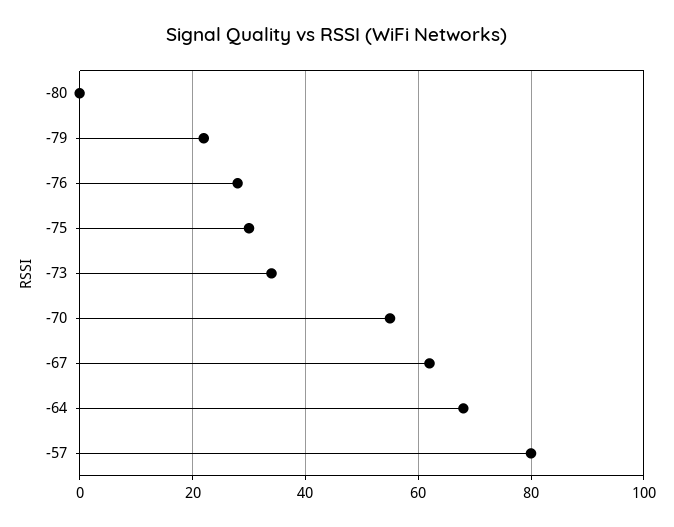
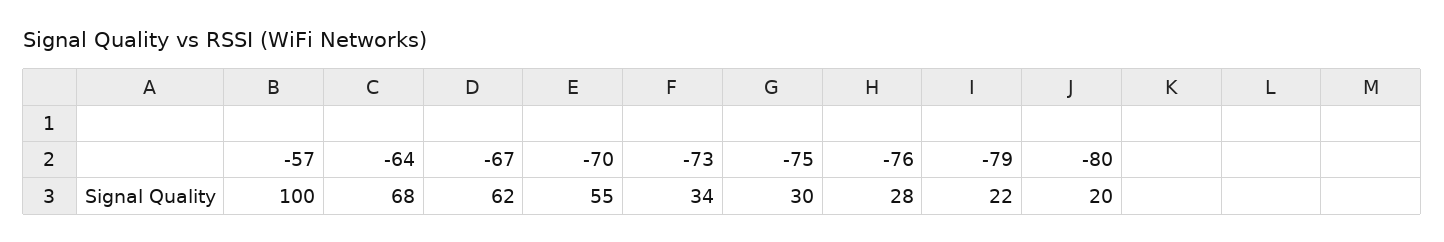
-80: 0 -> 20
-57: 80 -> 100

